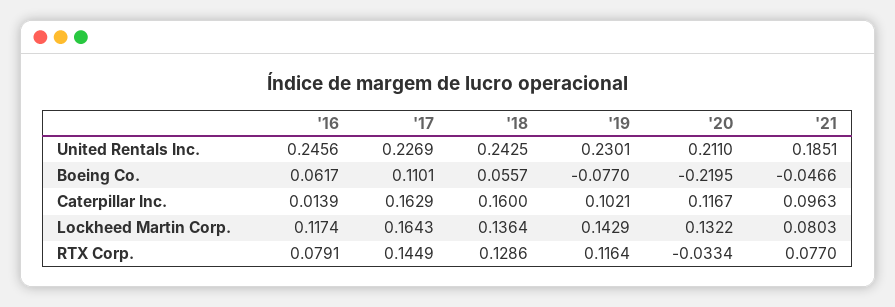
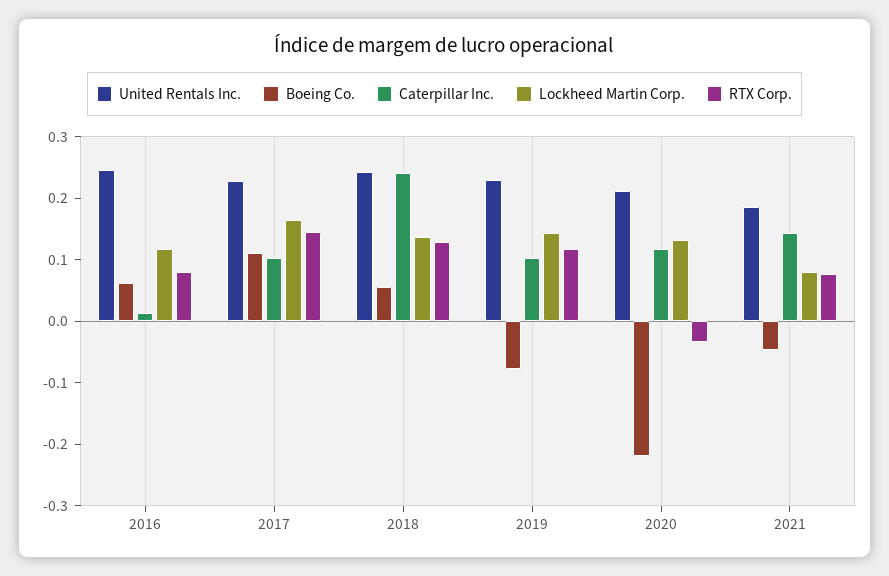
Caterpillar Inc., '17: 0.1629 -> 0.1
Caterpillar Inc., '18: 0.16 -> 0.24
Caterpillar Inc., '21: 0.0963 -> 0.14

